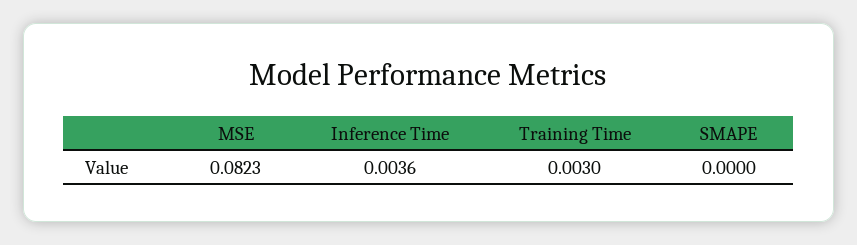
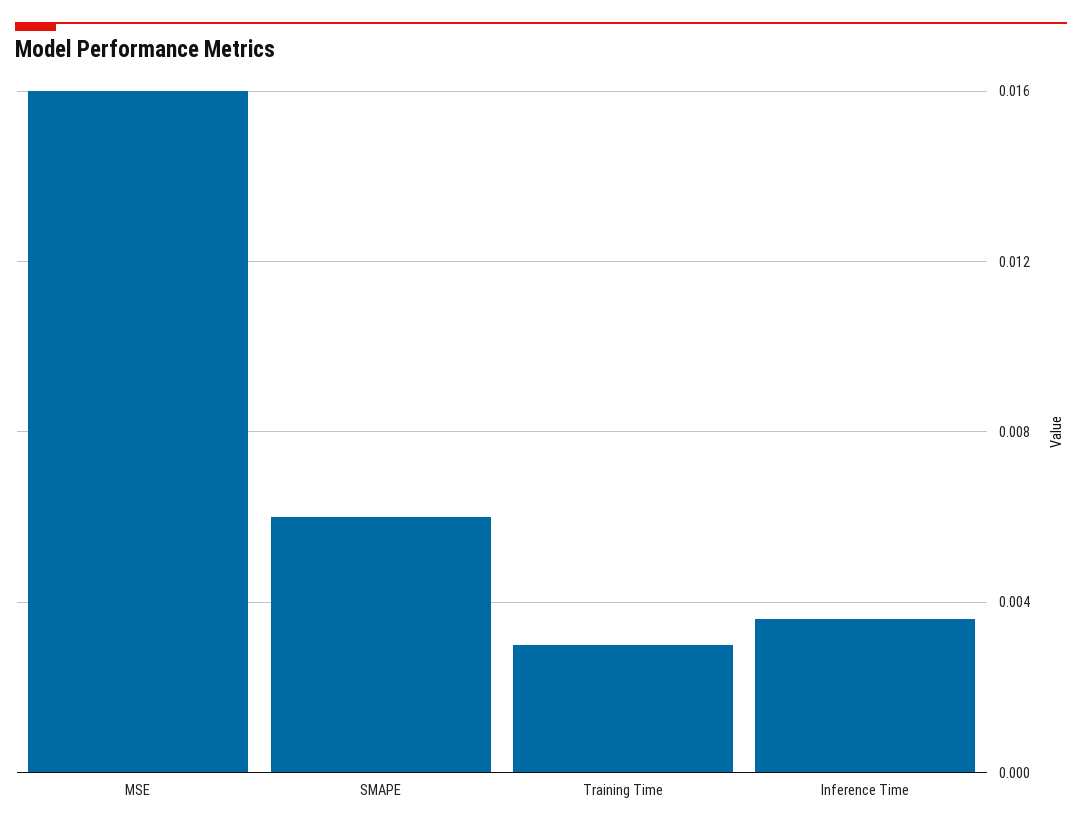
MSE: 0.0823 -> 0.016
SMAPE: 0 -> 0.006

